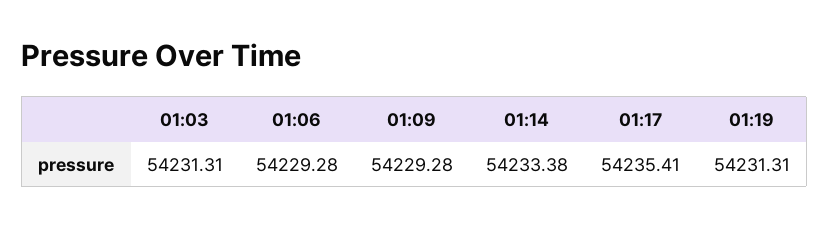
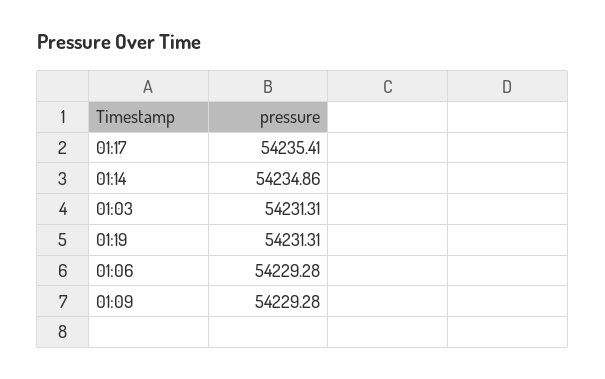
01:14: 54233.38 -> 54234.86

